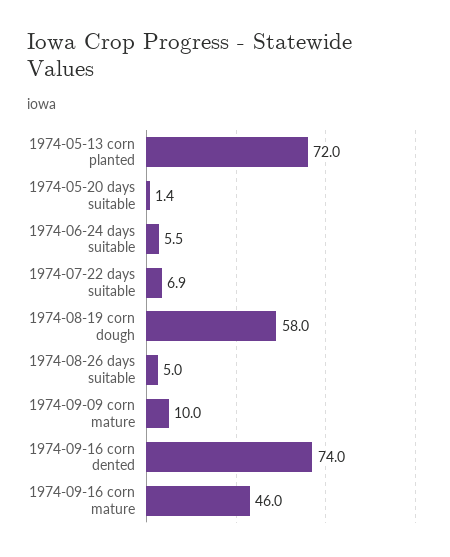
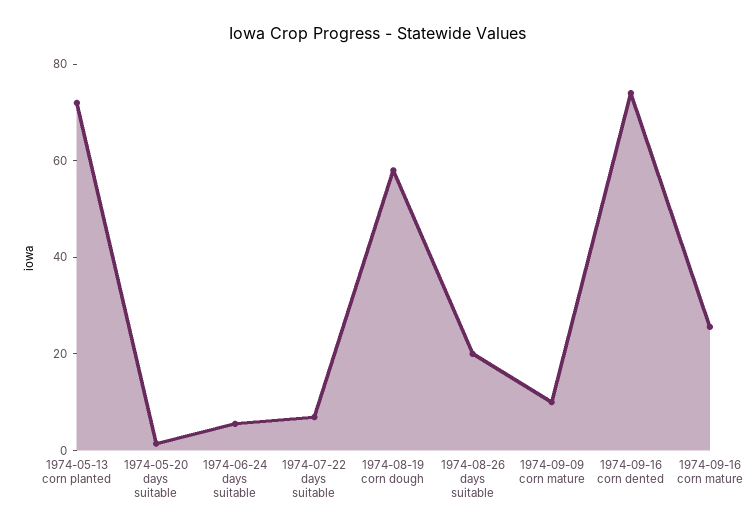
1974-08-26 days suitable: 5 -> 20
1974-09-16 corn mature: 46 -> 25

